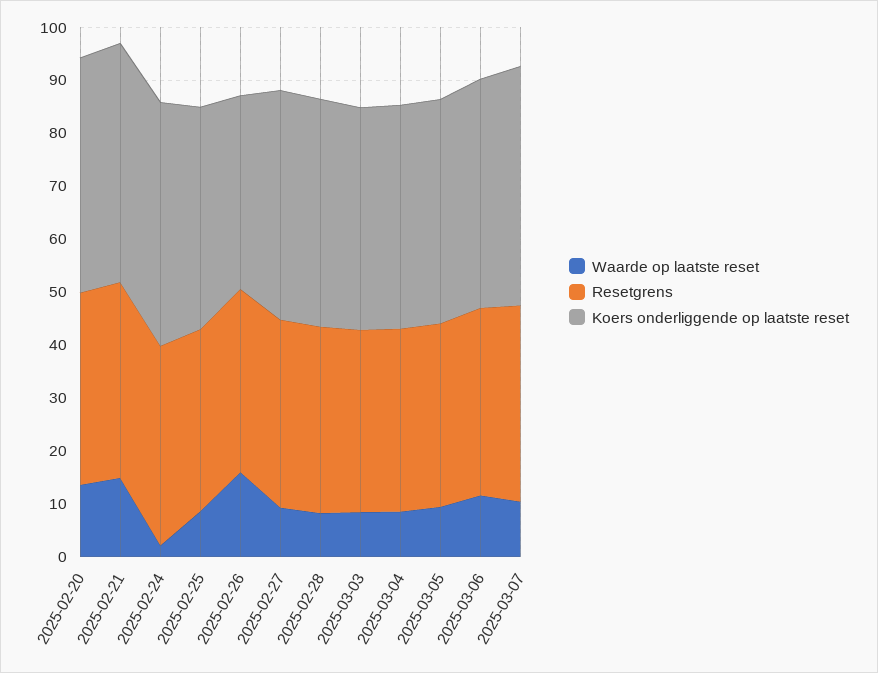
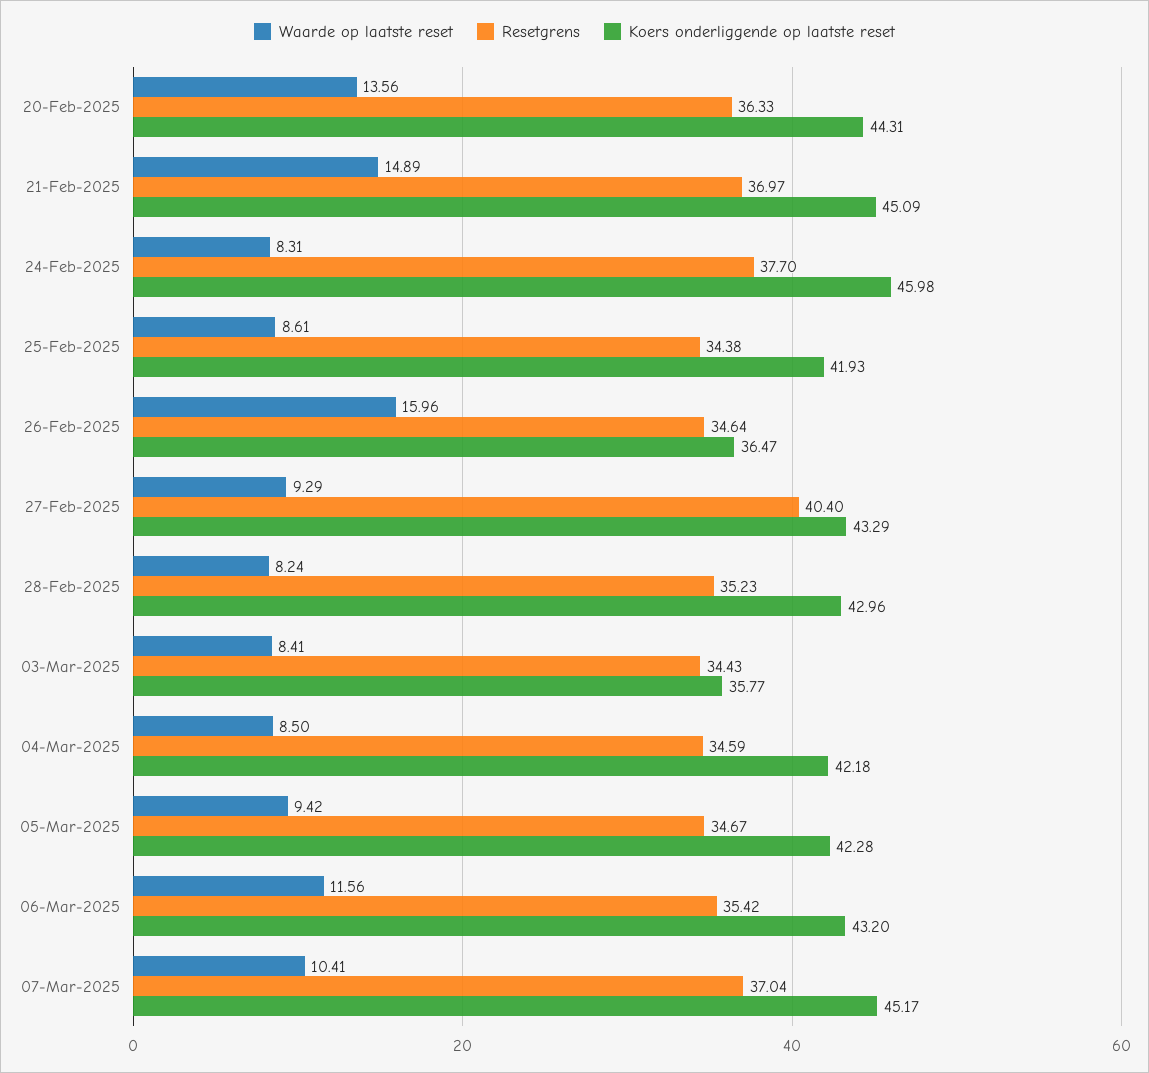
Waarde op laatste reset, 2025-02-24: 2 -> 8.31
Resetgrens, 2025-02-27: 36 -> 40.4
Koers onderliggende op laatste reset, 2025-03-03: 42 -> 35.77

